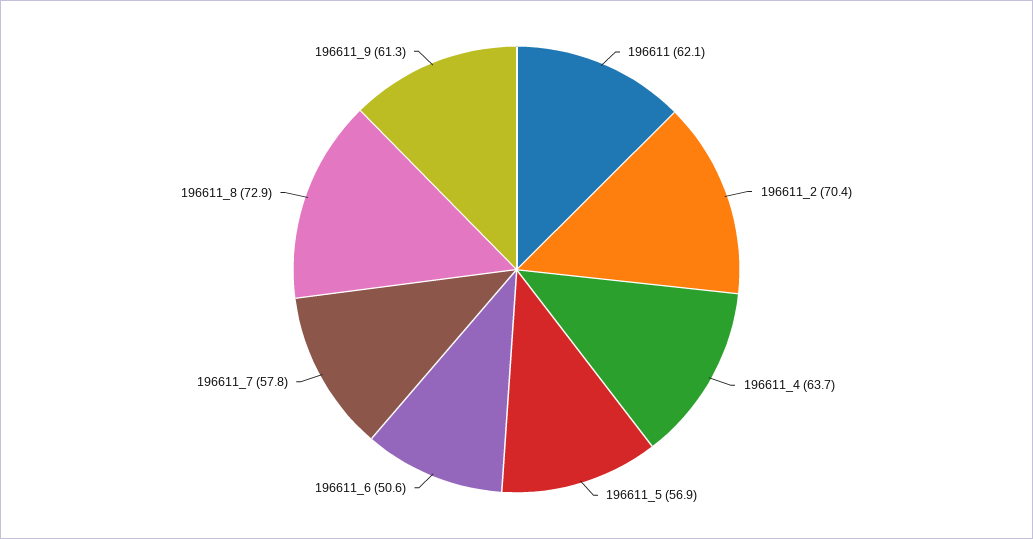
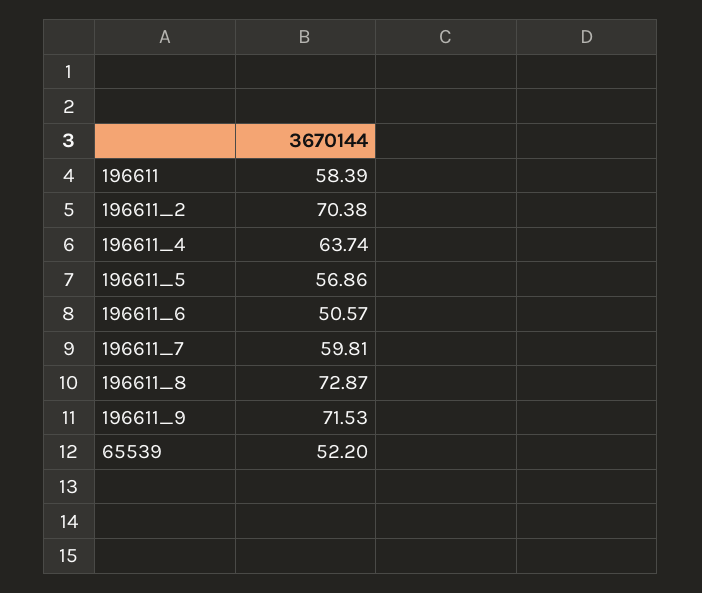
196611: 62.1 -> 58.39
196611_7: 57.8 -> 59.81
196611_9: 61.3 -> 71.53
65539: none -> 52.2

